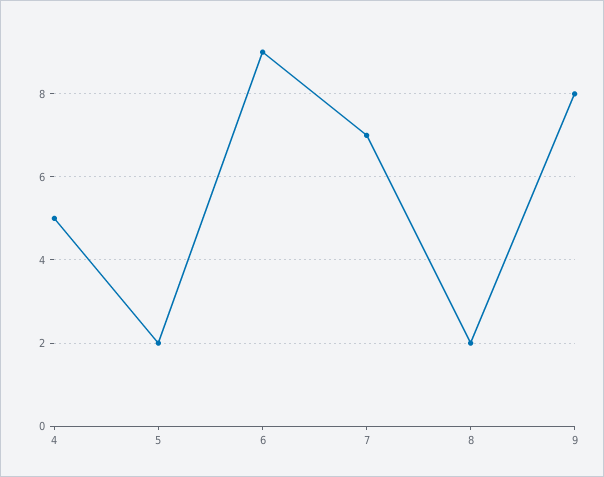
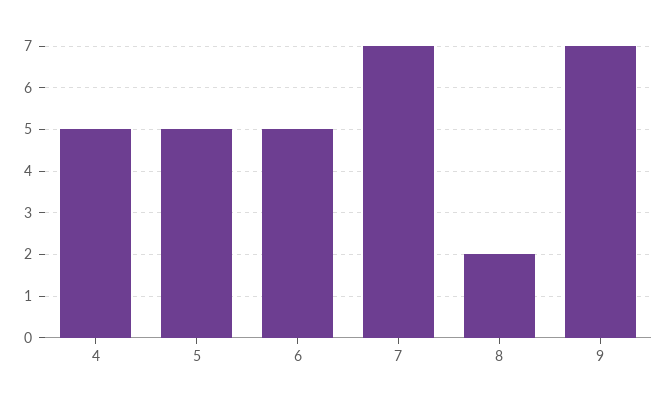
5: 2 -> 5
6: 9 -> 5
9: 8 -> 7

